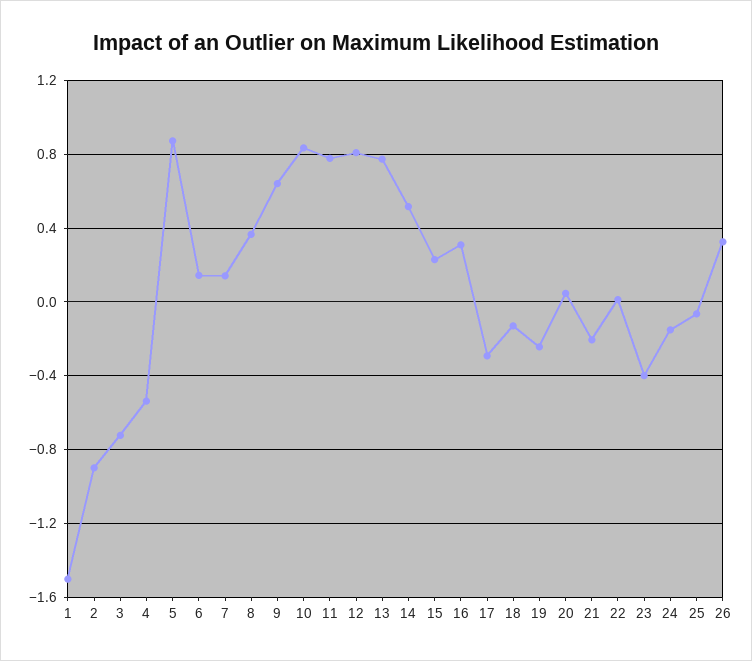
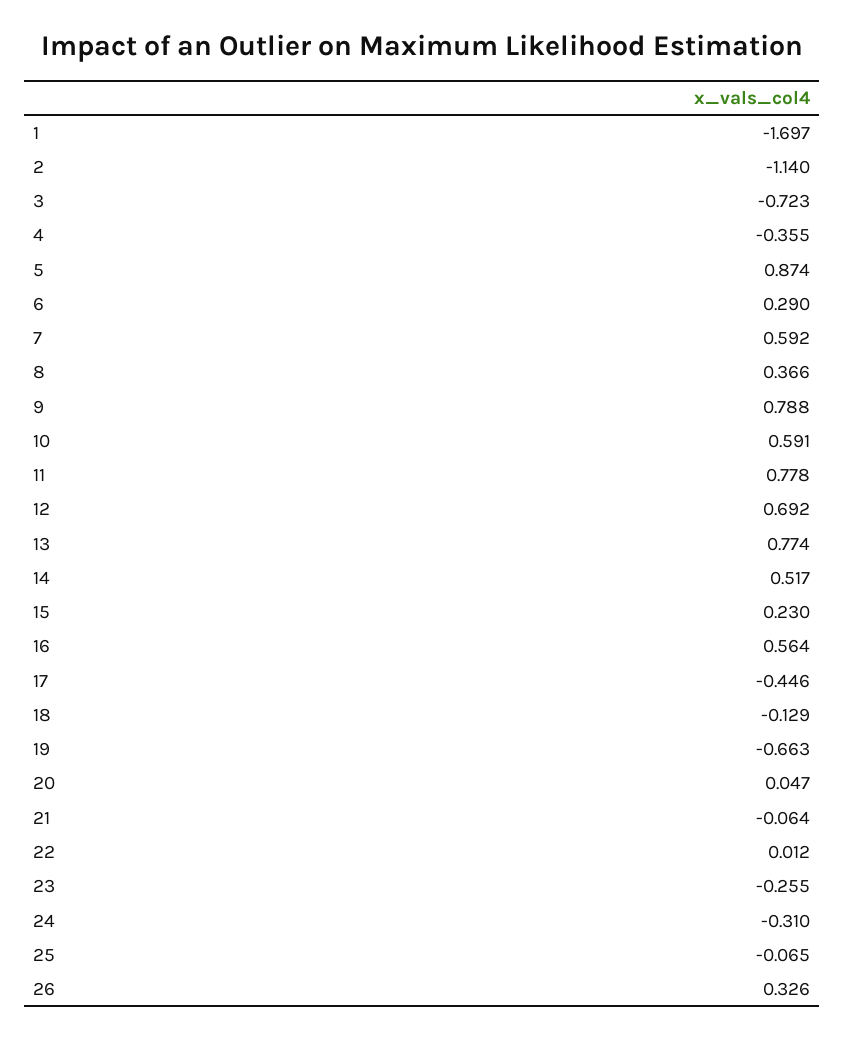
1: -1.5 -> -1.697
2: -0.9 -> -1.14
4: -0.55 -> -0.355
6: 0.15 -> 0.29
7: 0.15 -> 0.592
9: 0.65 -> 0.788
10: 0.85 -> 0.591
12: 0.8 -> 0.692
16: 0.3 -> 0.564
17: -0.3 -> -0.446
19: -0.25 -> -0.663
21: -0.2 -> -0.064
23: -0.4 -> -0.255
24: -0.15 -> -0.31

